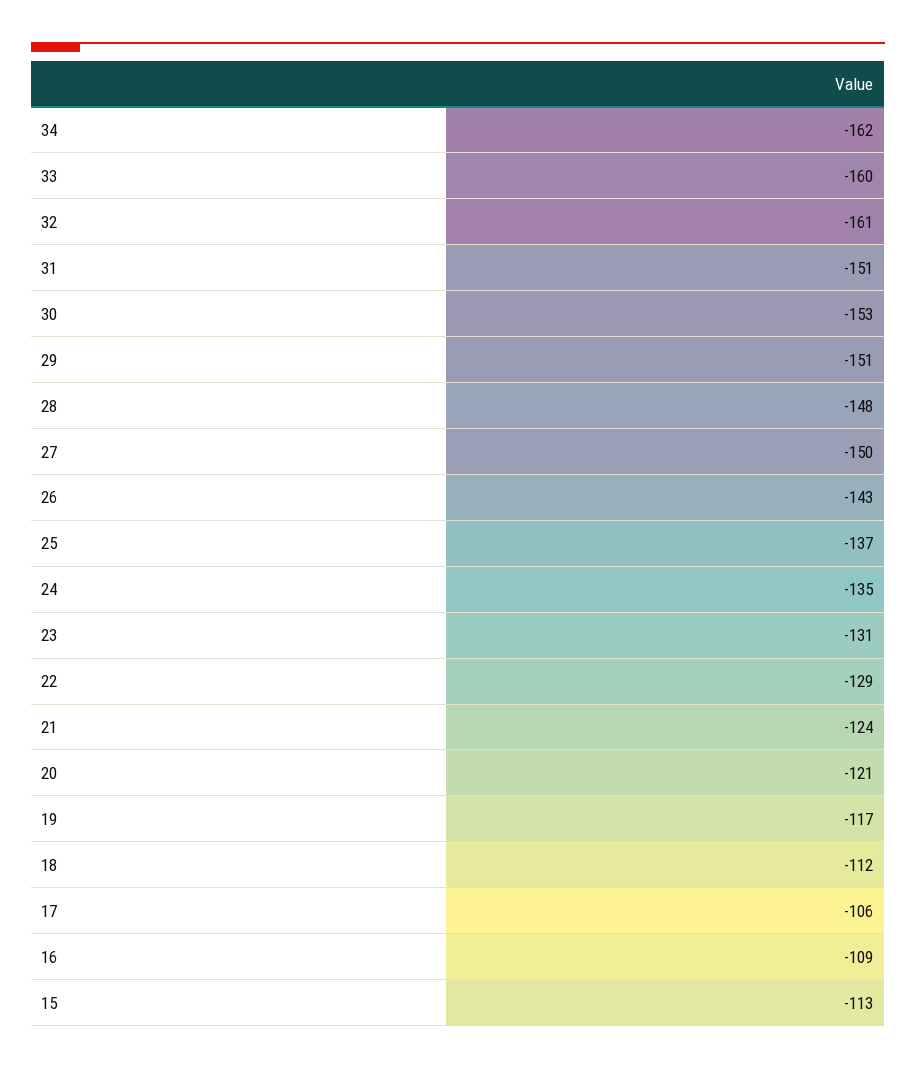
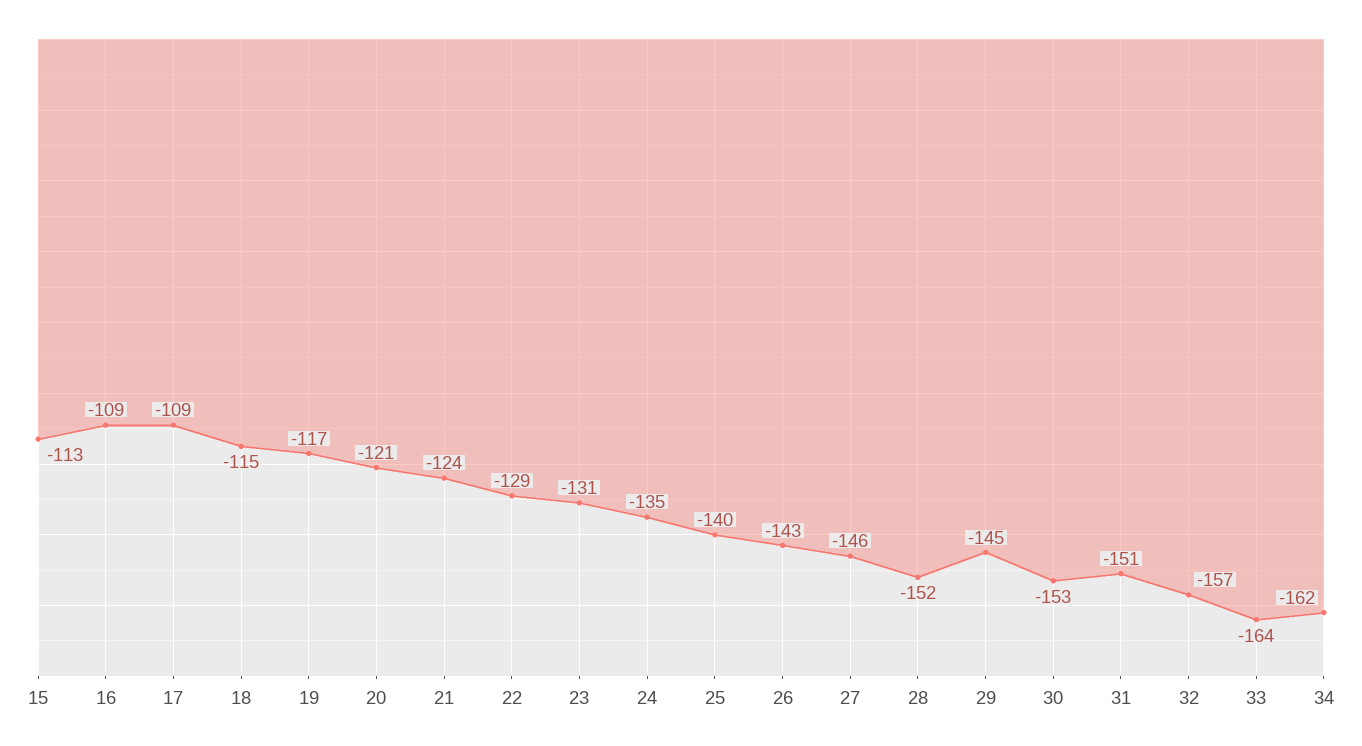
33: -160 -> -164
32: -161 -> -157
29: -151 -> -145
28: -148 -> -152
27: -150 -> -146
25: -137 -> -140
18: -112 -> -115
17: -106 -> -109

